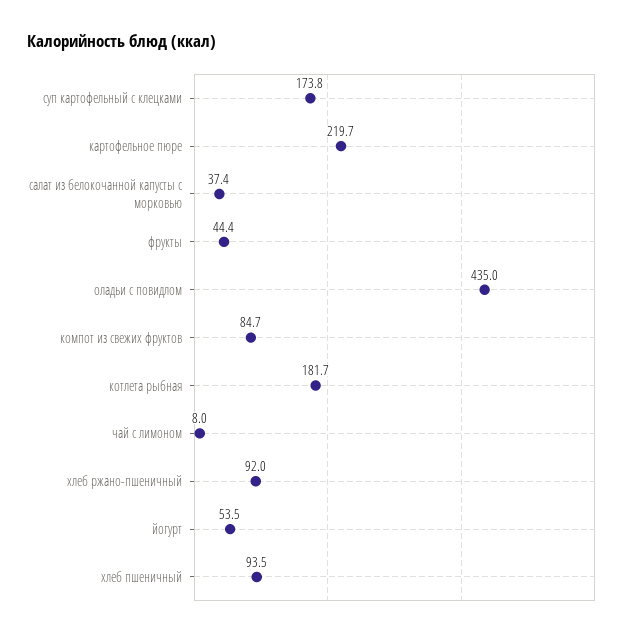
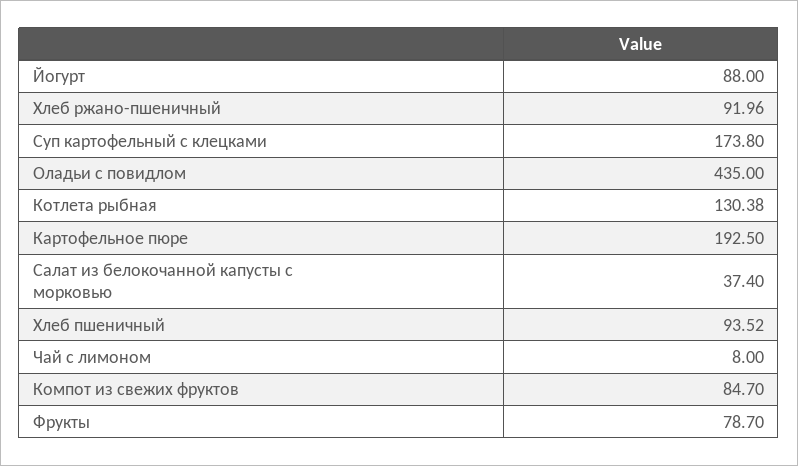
картофельное пюре: 219.7 -> 192.5
фрукты: 44.4 -> 78.7
котлета рыбная: 181.7 -> 130.38
йогурт: 53.5 -> 88

